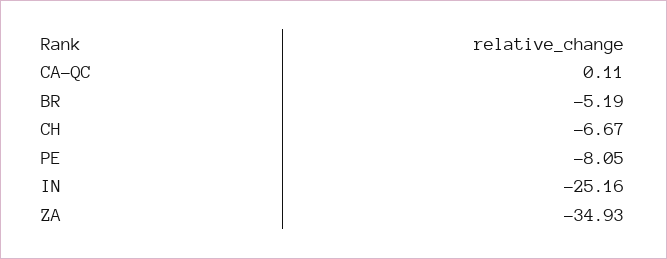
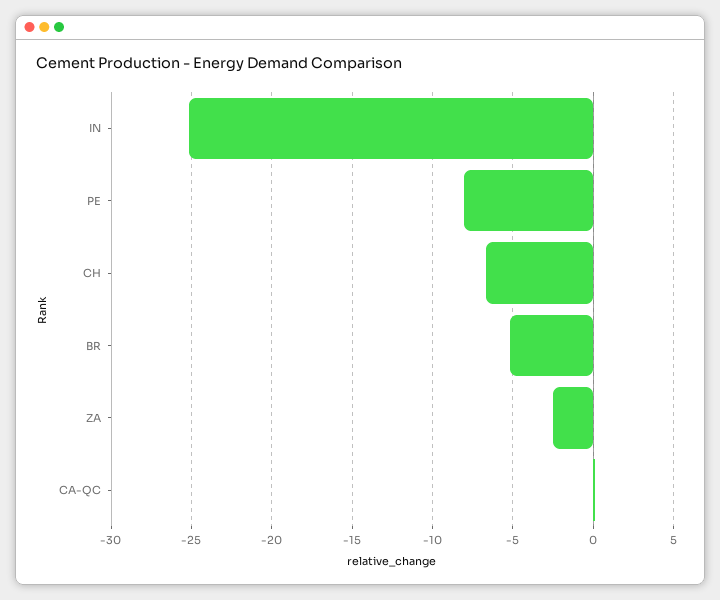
ZA: -34.93 -> -2.5

